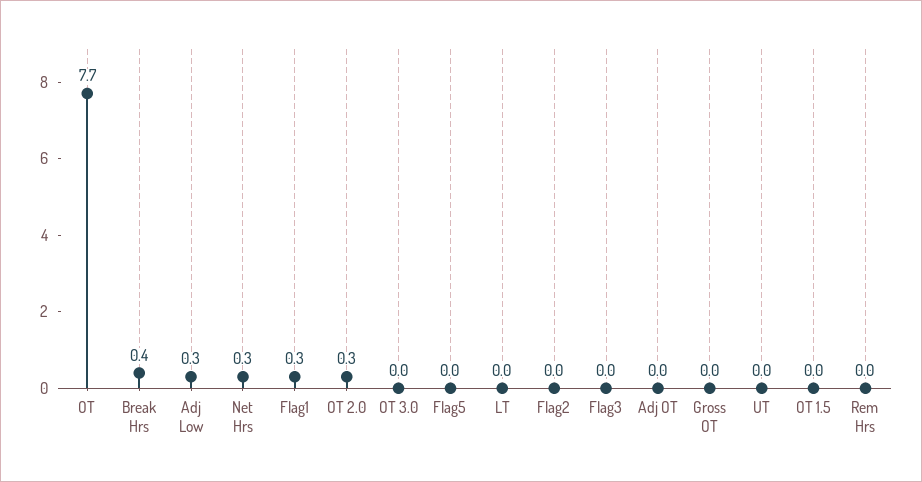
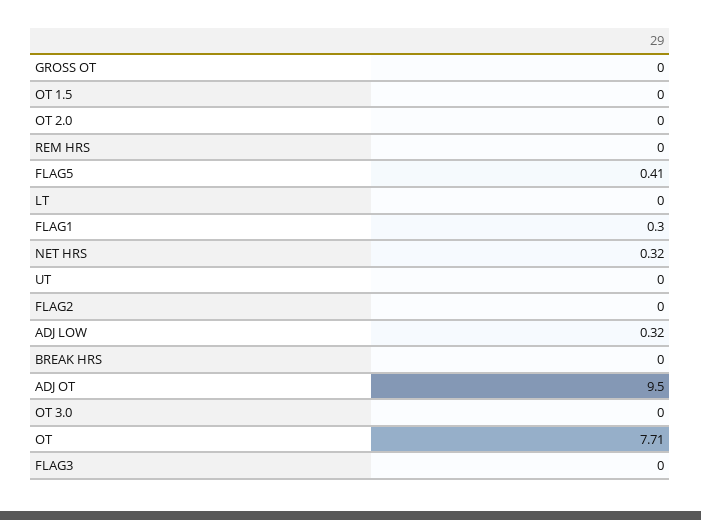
Break Hrs: 0.4 -> 0
OT 2.0: 0.3 -> 0
Flag5: 0 -> 0.41
Adj OT: 0 -> 9.5

